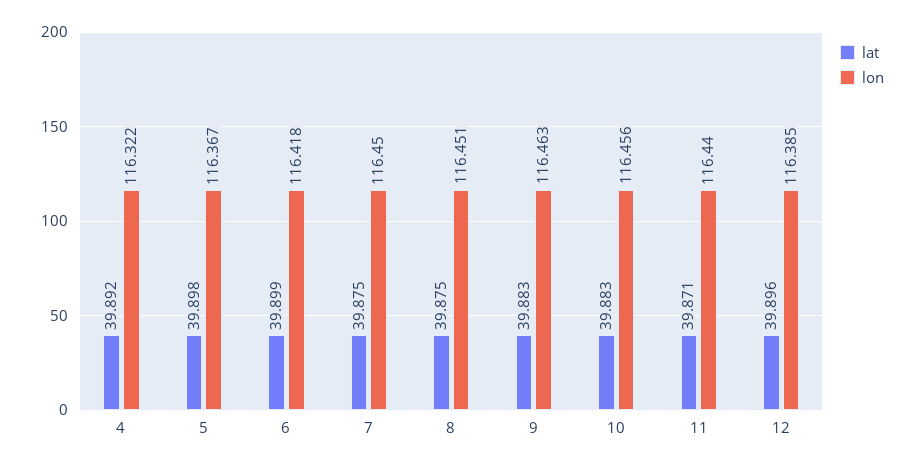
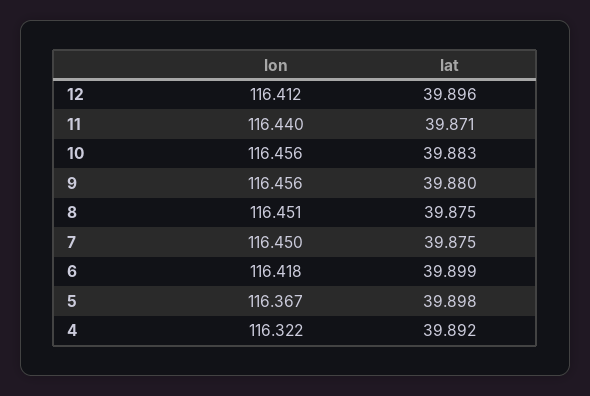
lat, 9: 39.883 -> 39.88
lon, 9: 116.463 -> 116.456
lon, 12: 116.385 -> 116.412

